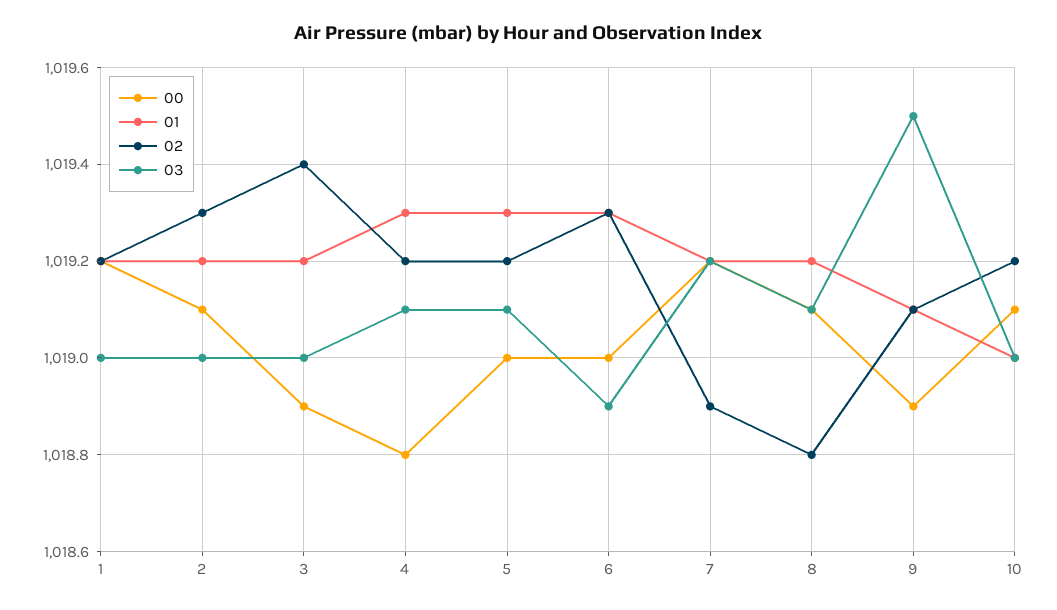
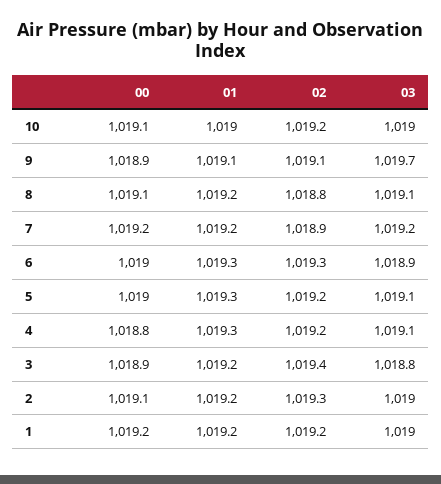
03, 3: 1019 -> 1018.8
03, 9: 1019.5 -> 1019.7

